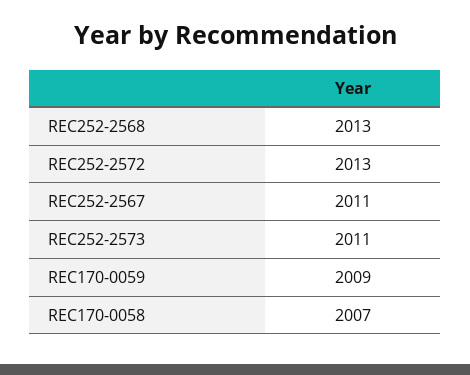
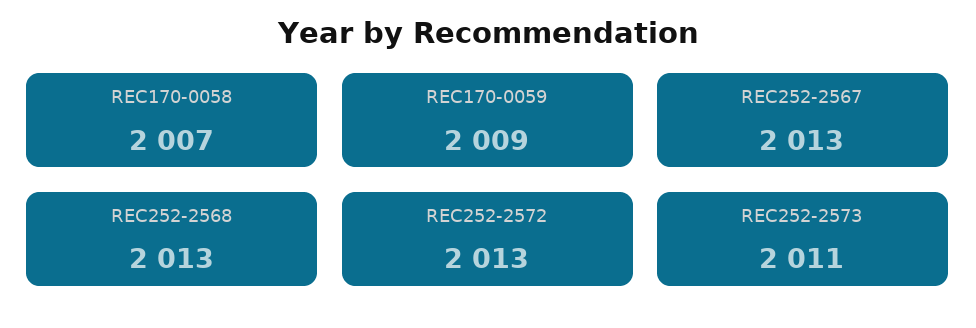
REC252-2567: 2011 -> 2013

